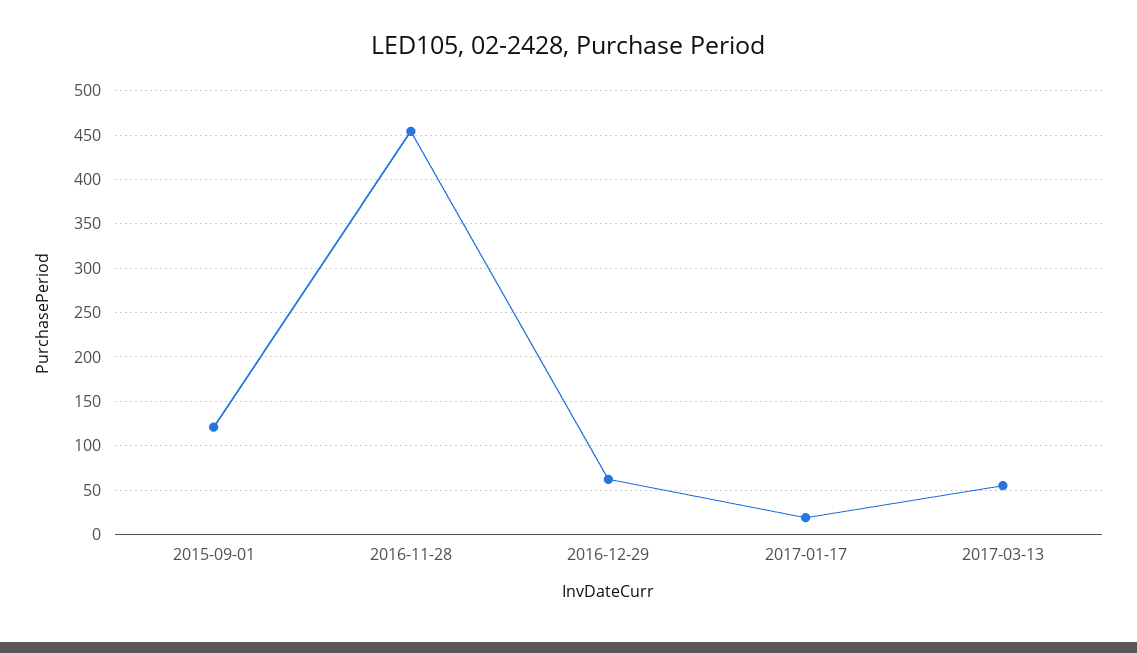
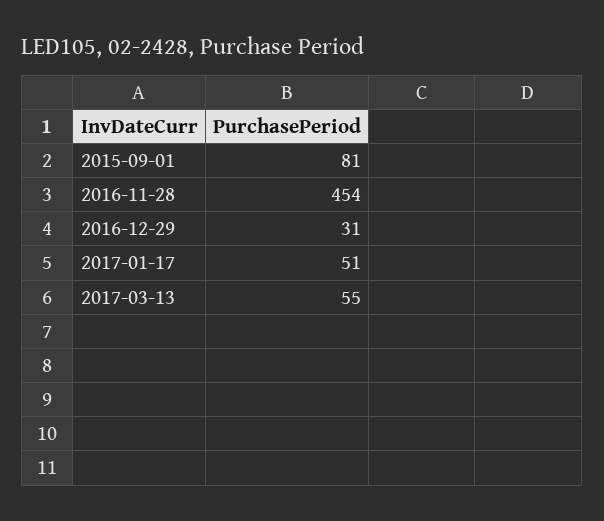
2015-09-01: 120 -> 81
2016-12-29: 60 -> 31
2017-01-17: 20 -> 51

